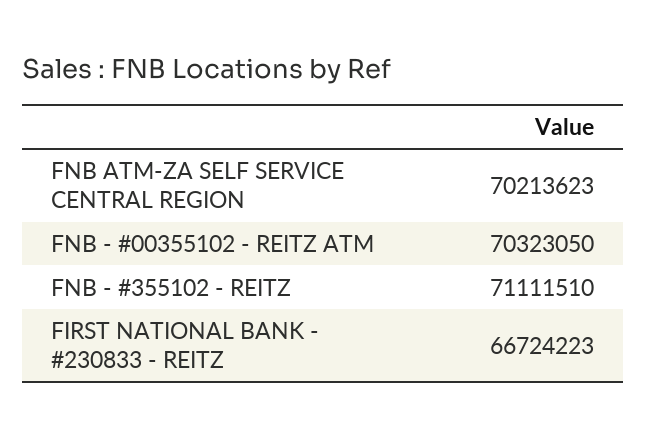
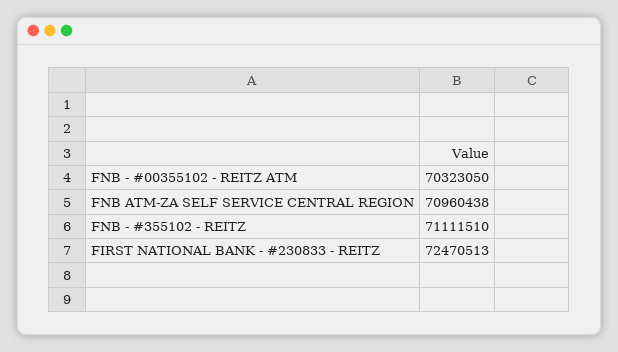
FNB ATM-ZA SELF SERVICE CENTRAL REGION: 70213623 -> 70960438
FIRST NATIONAL BANK - #230833 - REITZ: 66724223 -> 72470513

